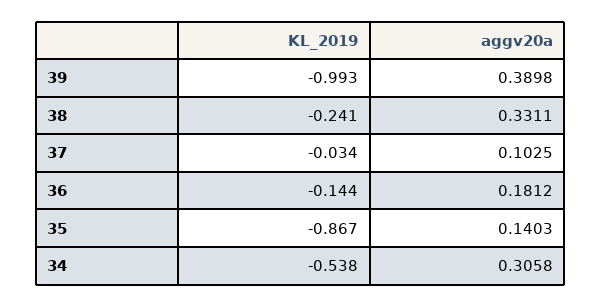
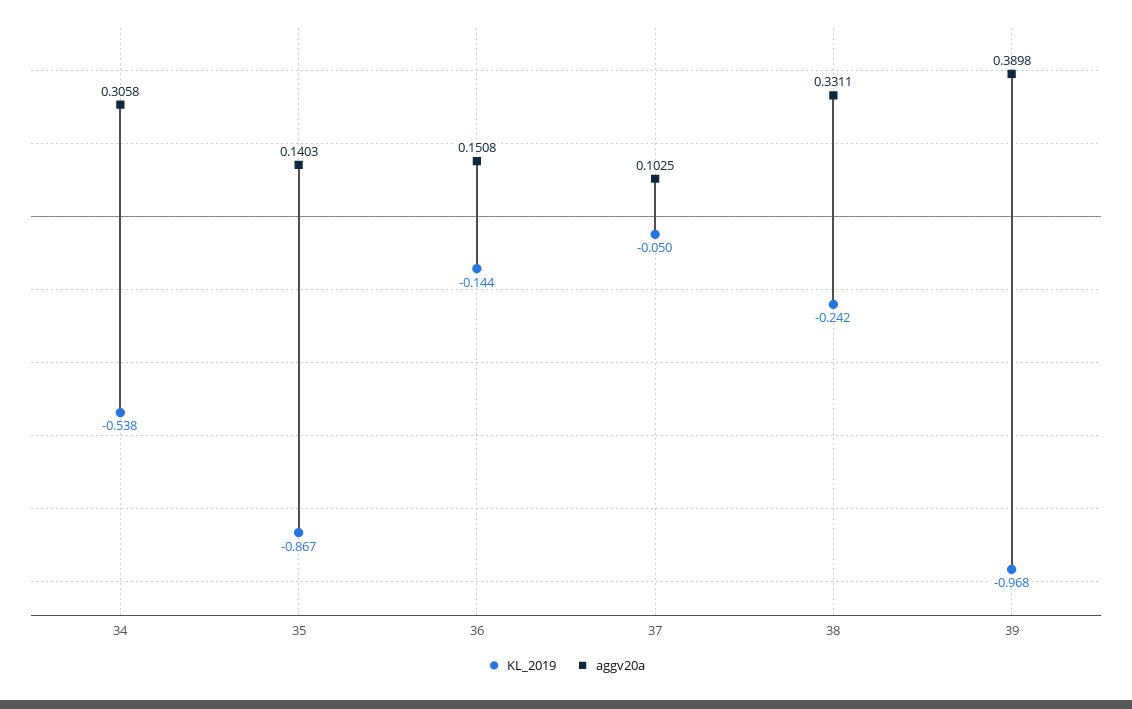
KL_2019, 39: -0.993 -> -0.968
KL_2019, 38: -0.241 -> -0.242
KL_2019, 37: -0.034 -> -0.05
aggv20a, 36: 0.1812 -> 0.1508

